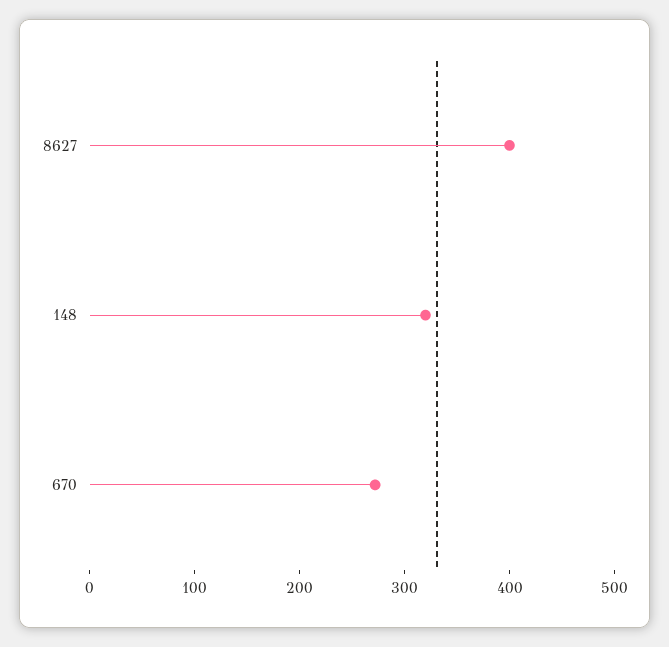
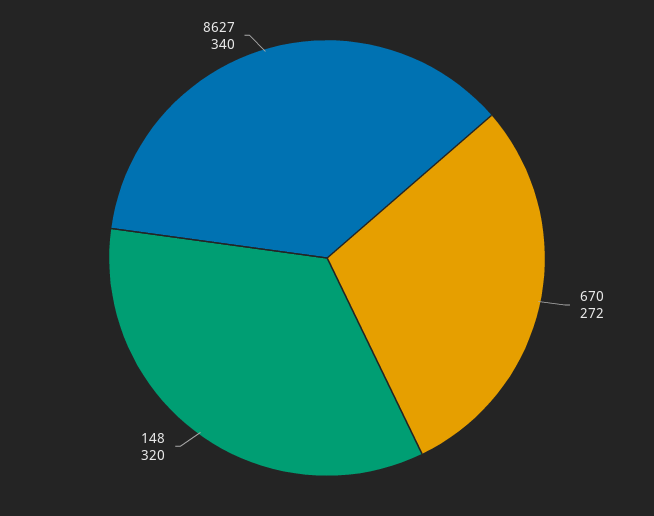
8627: 400 -> 340

